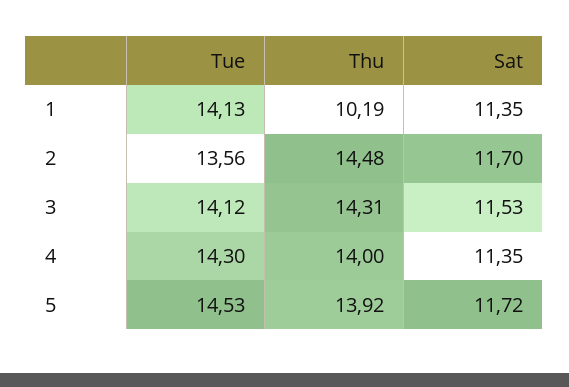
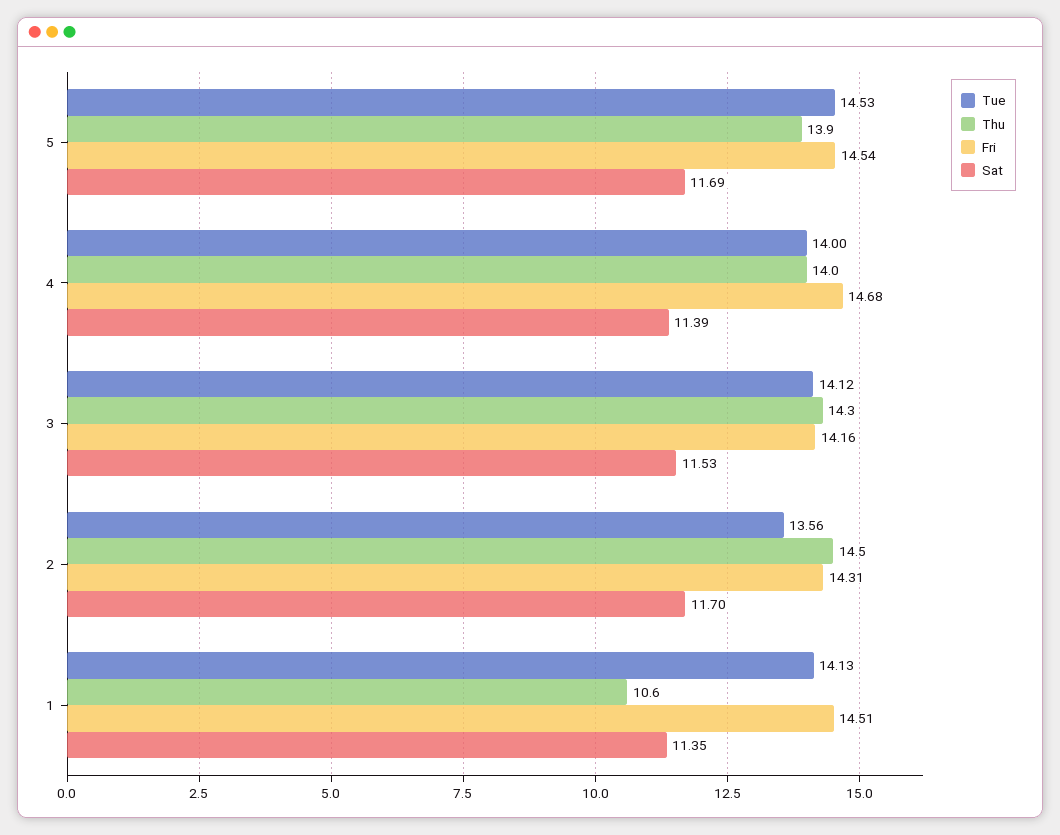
Thu, 1: 10.19 -> 10.6
Tue, 4: 14.3 -> 14
Sat, 4: 11.35 -> 11.39
Sat, 5: 11.72 -> 11.69
Fri, 5: none -> 14.54
Fri, 4: none -> 14.68
Fri, 3: none -> 14.16
Fri, 2: none -> 14.31
Fri, 1: none -> 14.51

